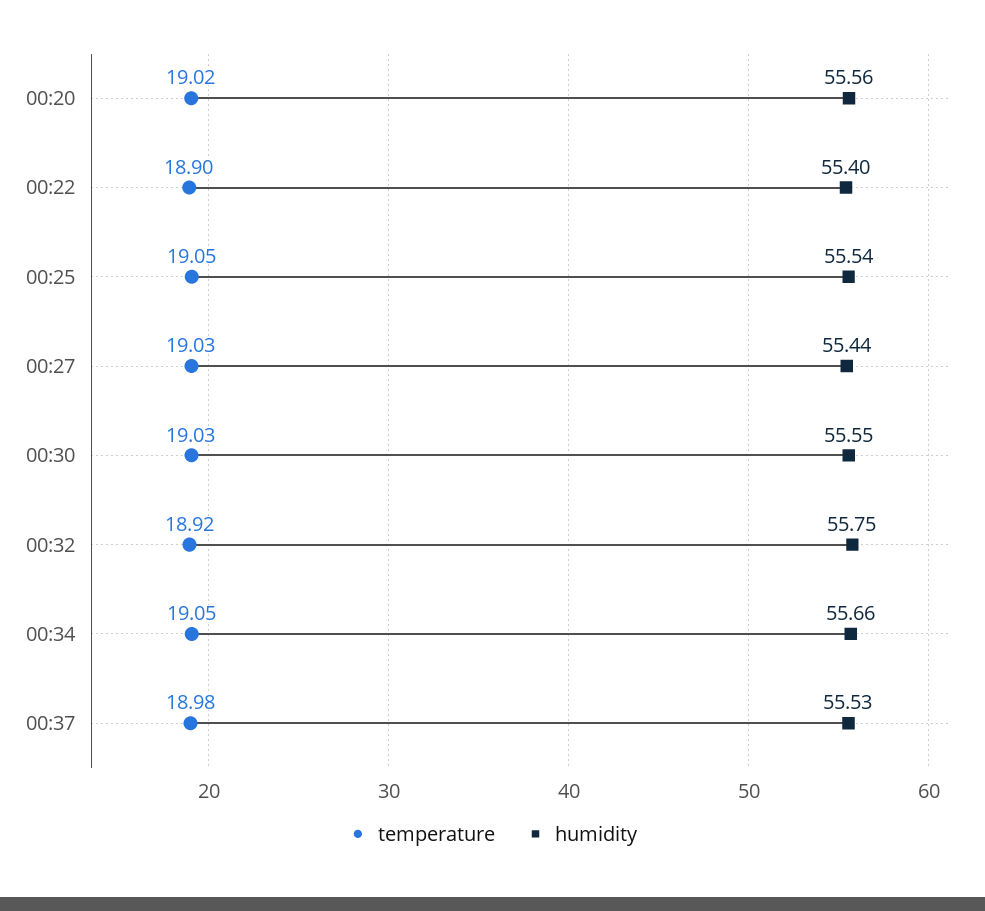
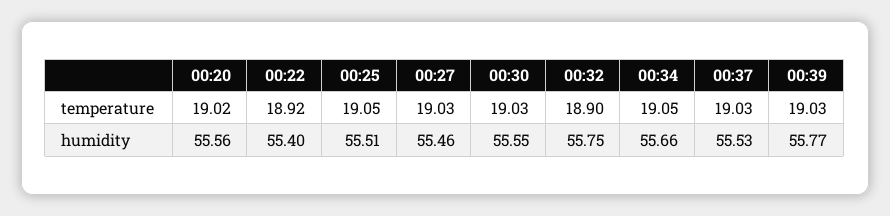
temperature, 00:22: 18.9 -> 18.92
humidity, 00:25: 55.54 -> 55.51
humidity, 00:27: 55.44 -> 55.46
temperature, 00:32: 18.92 -> 18.9
temperature, 00:37: 18.98 -> 19.03
temperature, 00:39: none -> 19.03
humidity, 00:39: none -> 55.77

